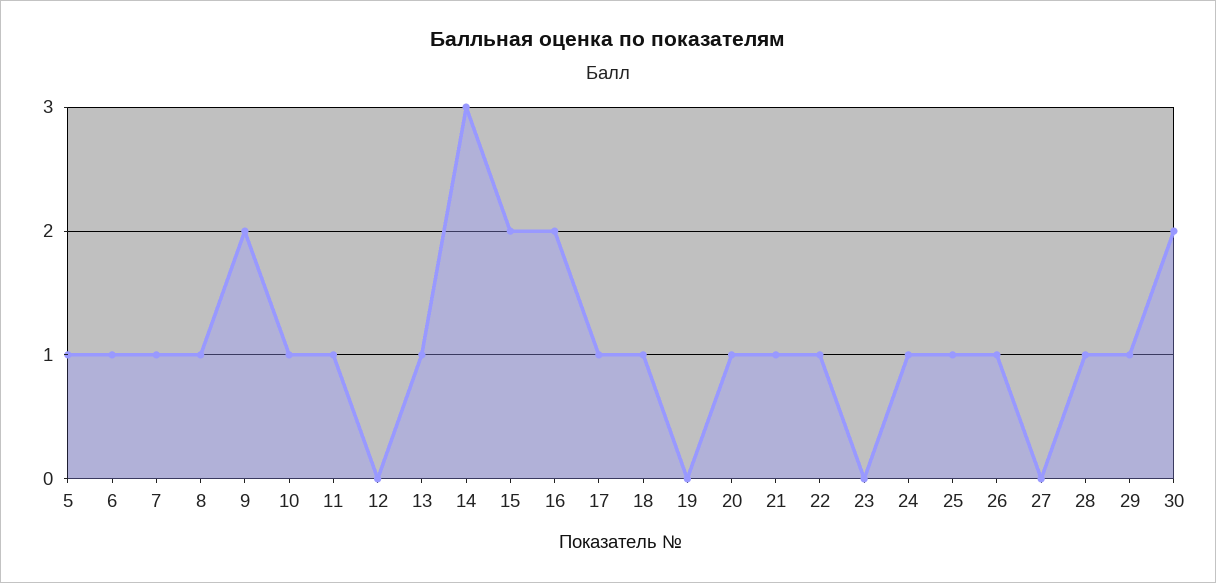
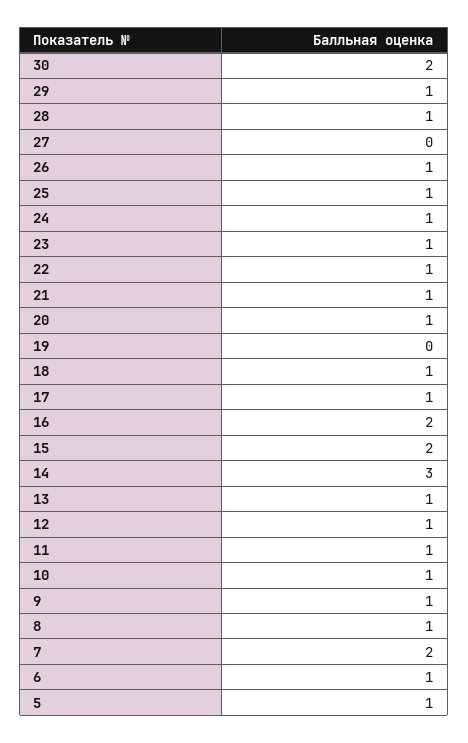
7: 1 -> 2
9: 2 -> 1
12: 0 -> 1
23: 0 -> 1

